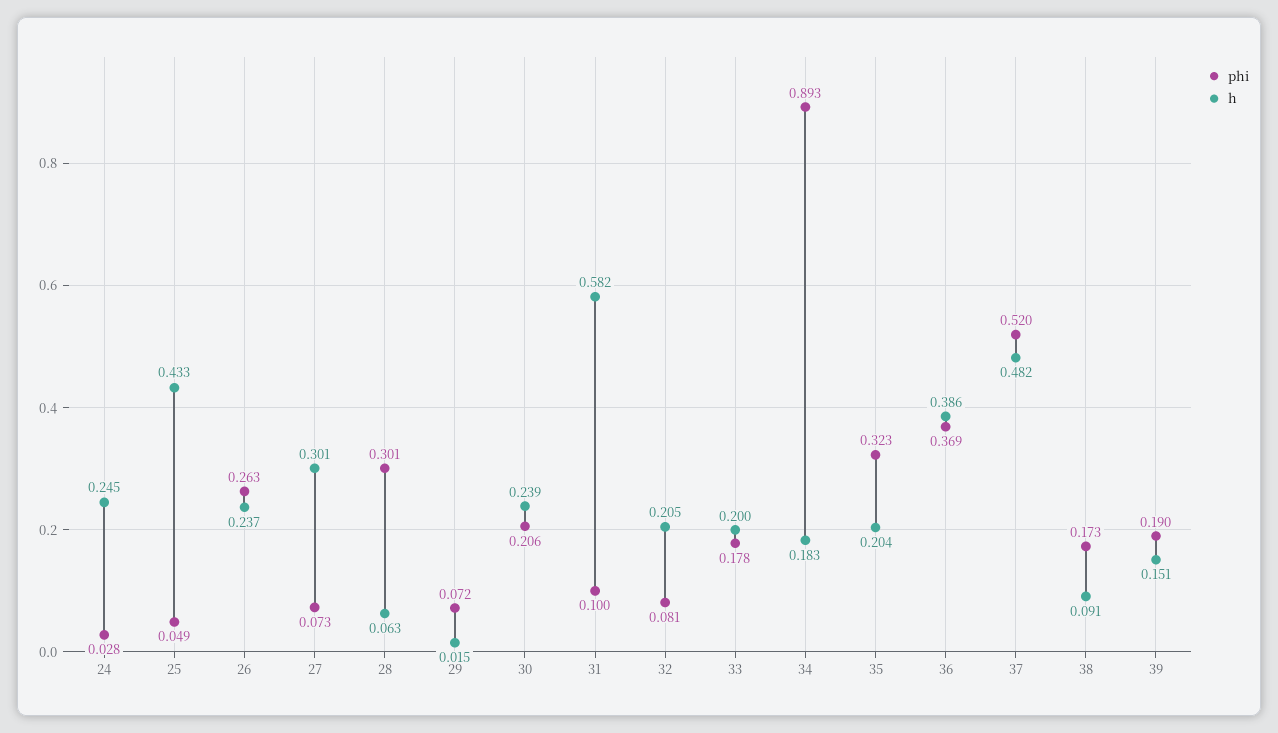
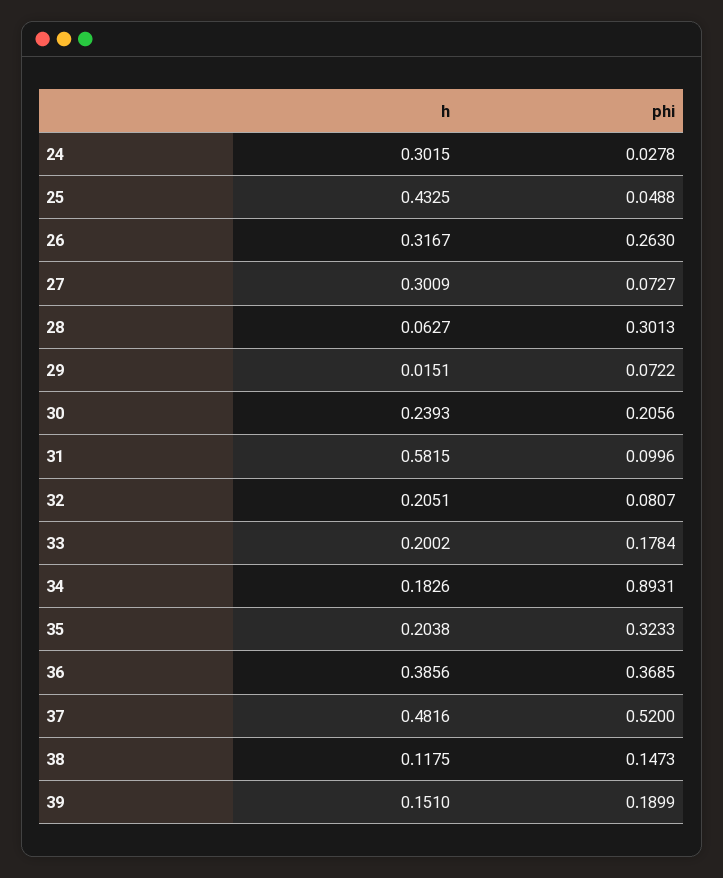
h, 24: 0.245 -> 0.3015
h, 26: 0.237 -> 0.3167
phi, 38: 0.173 -> 0.1473
h, 38: 0.091 -> 0.1175

